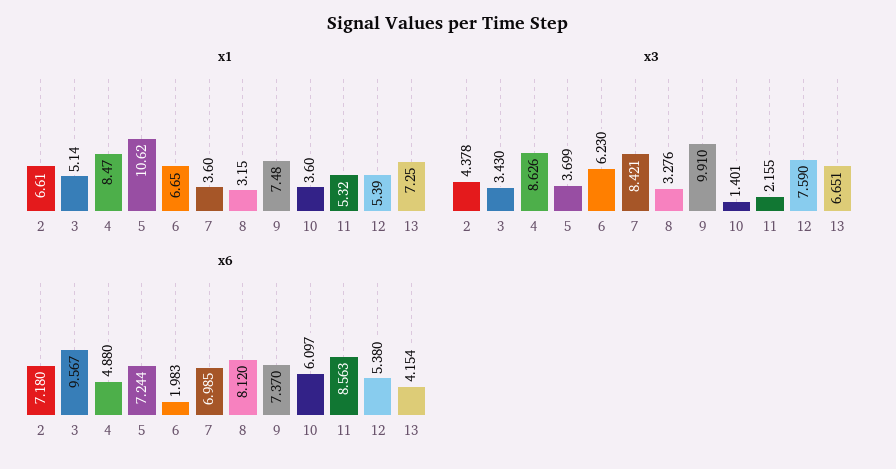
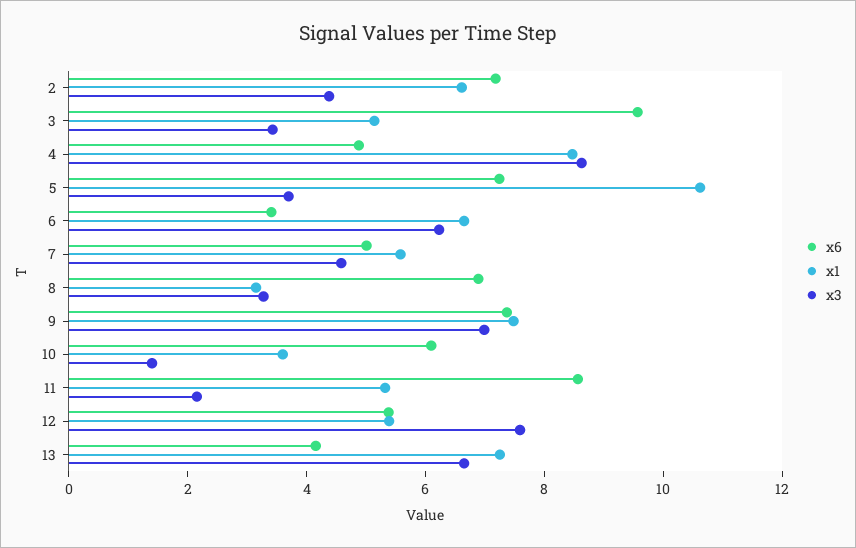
x1, 7: 3.6 -> 5.5
x3, 7: 8.421 -> 4.5
x3, 9: 9.91 -> 7
x6, 6: 1.983 -> 3.5
x6, 7: 6.985 -> 5
x6, 8: 8.12 -> 7

